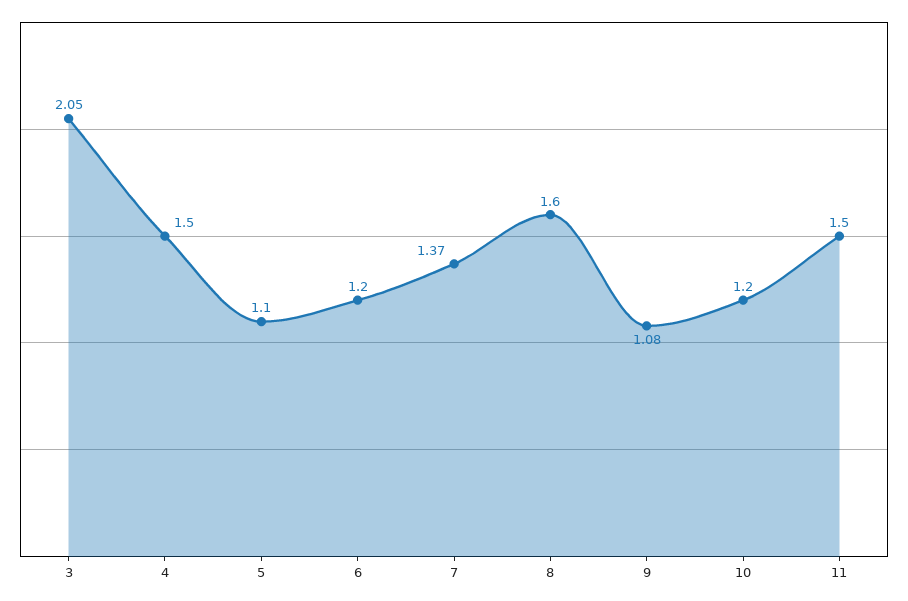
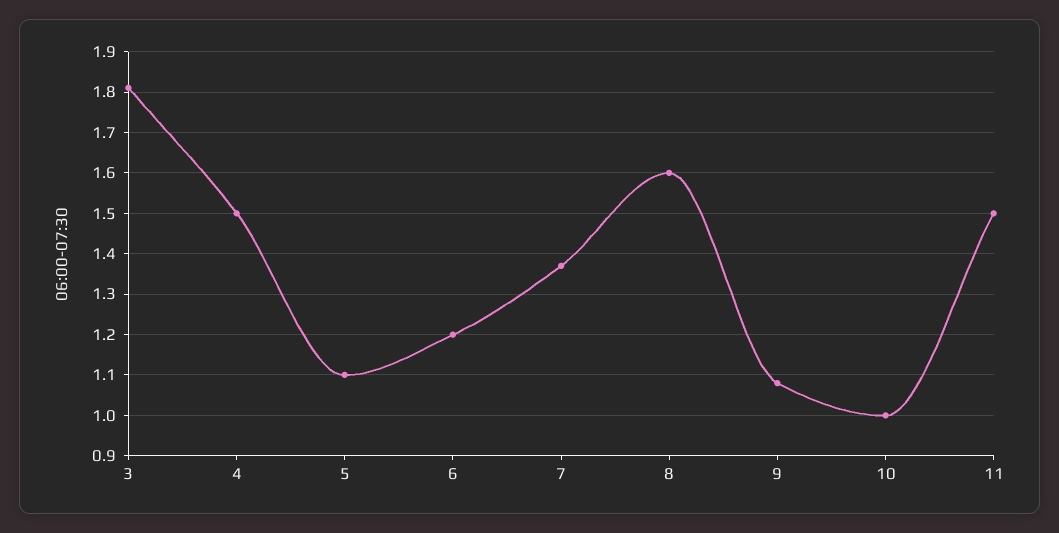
3: 2.05 -> 1.8
10: 1.2 -> 1

